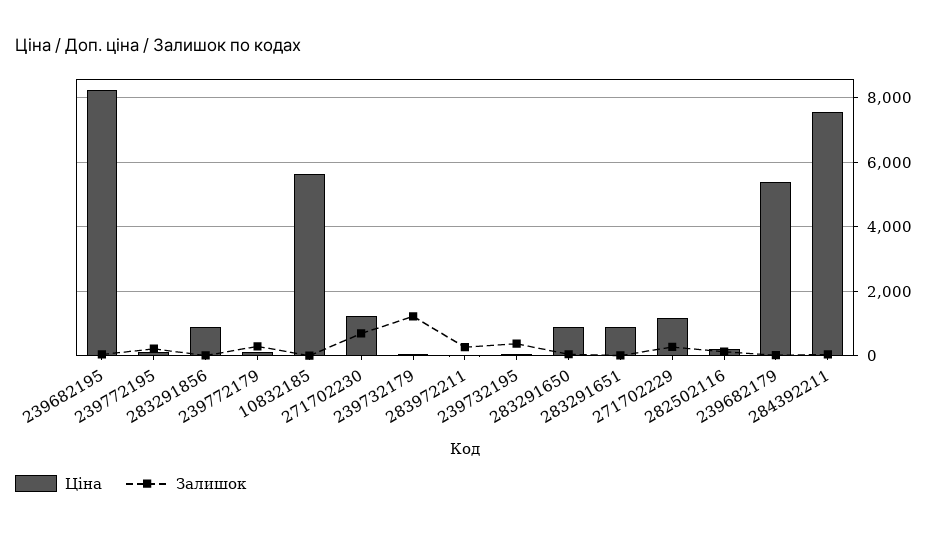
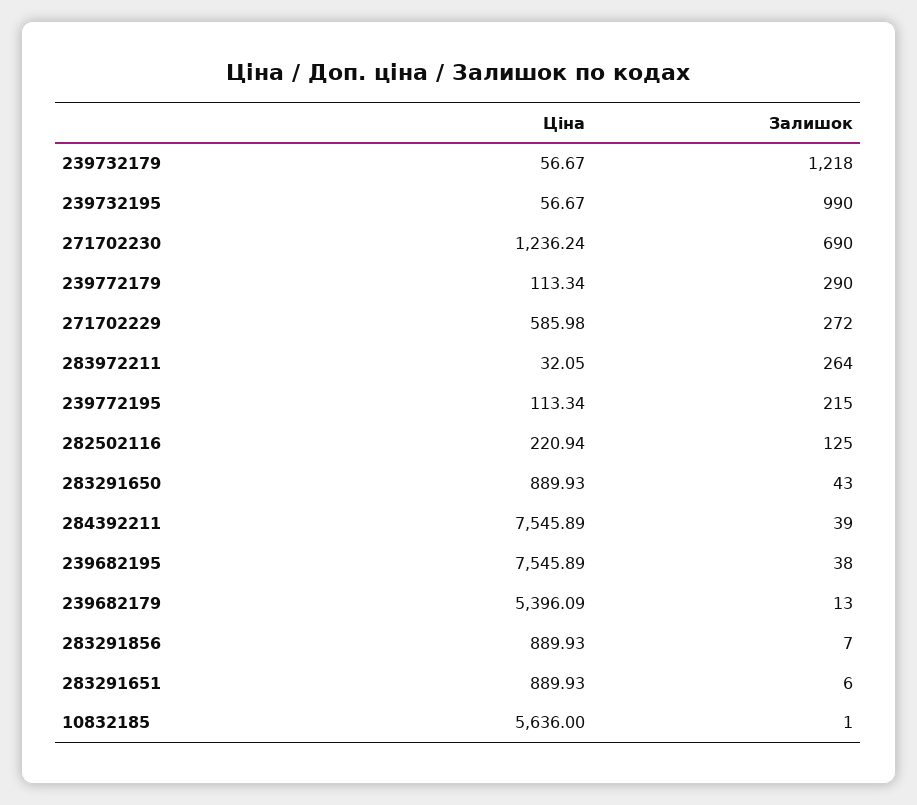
Ціна, 239682195: 8200 -> 7545.89
Залишок, 239732195: 400 -> 990
Ціна, 271702229: 1200 -> 585.98

